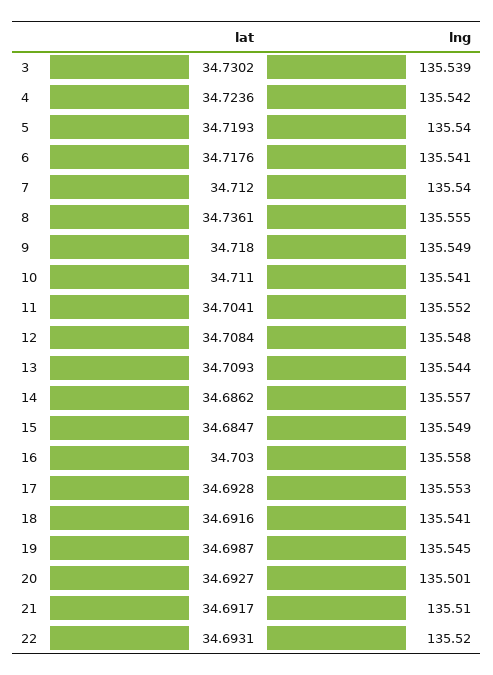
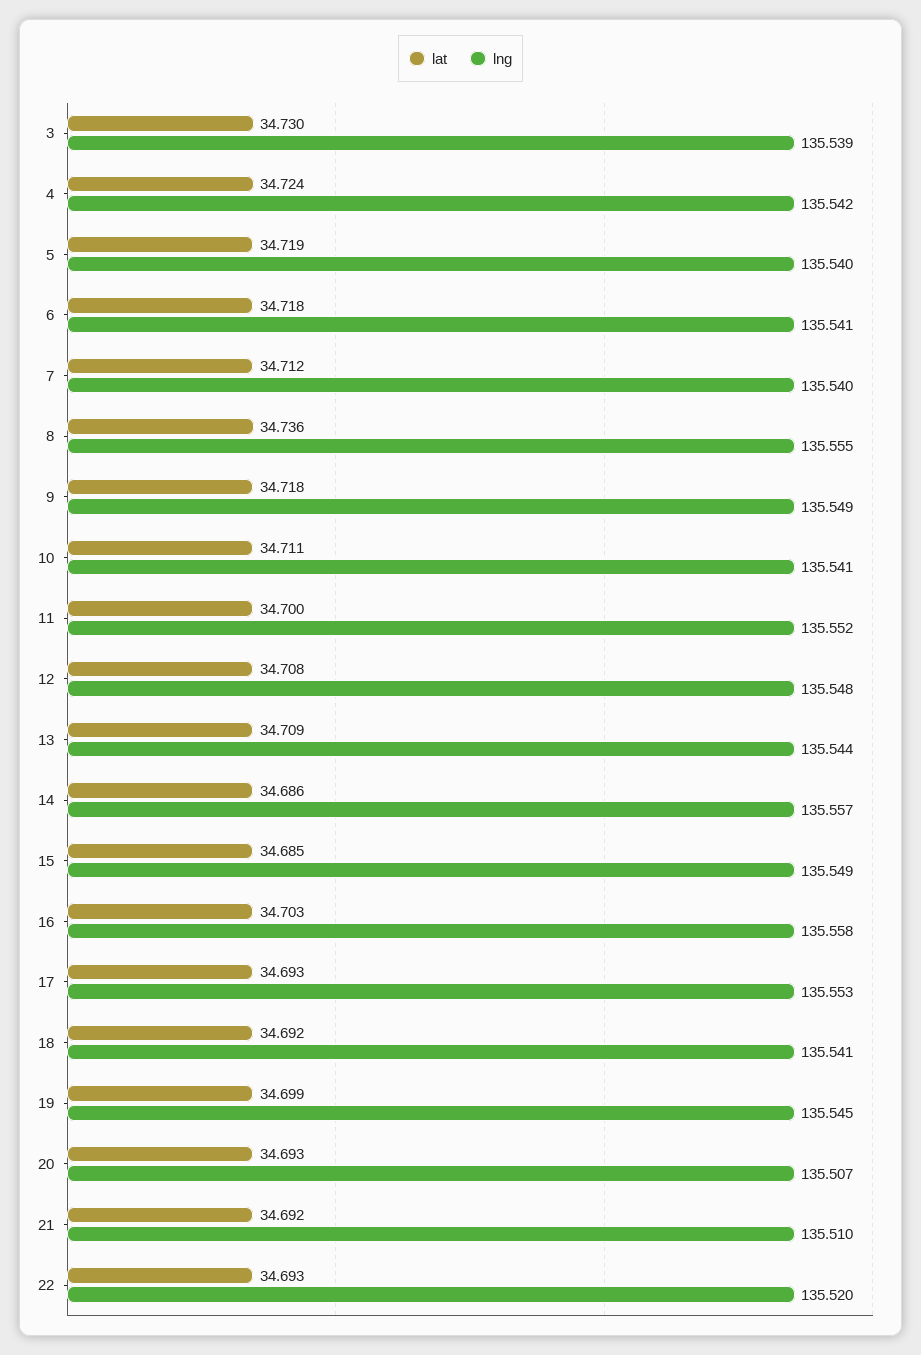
lat, 11: 34.7041 -> 34.7
lng, 20: 135.501 -> 135.507

